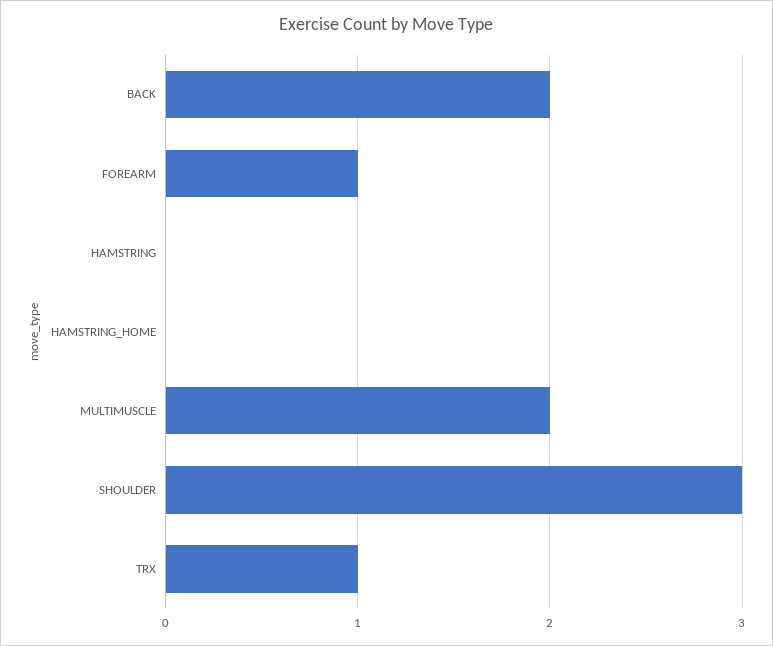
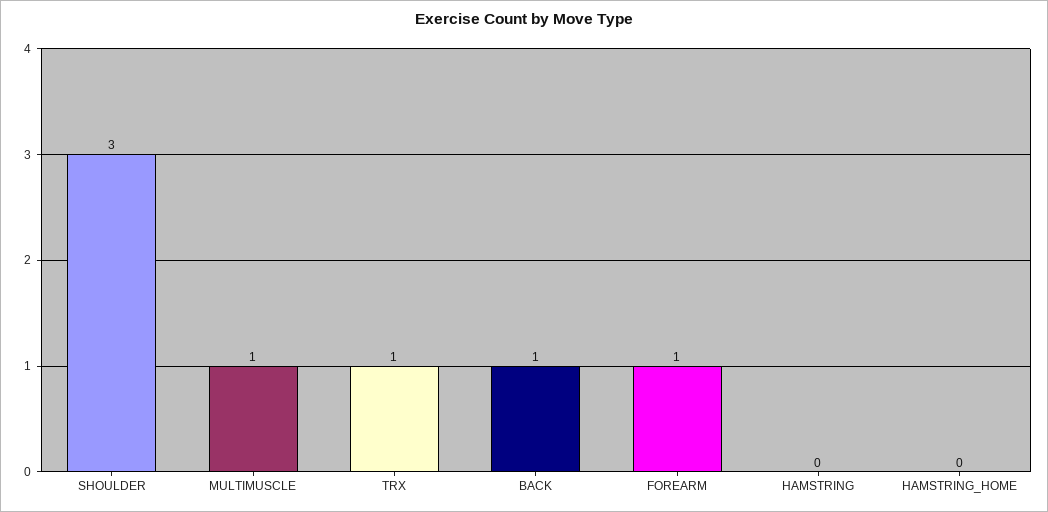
BACK: 2 -> 1
MULTIMUSCLE: 2 -> 1

